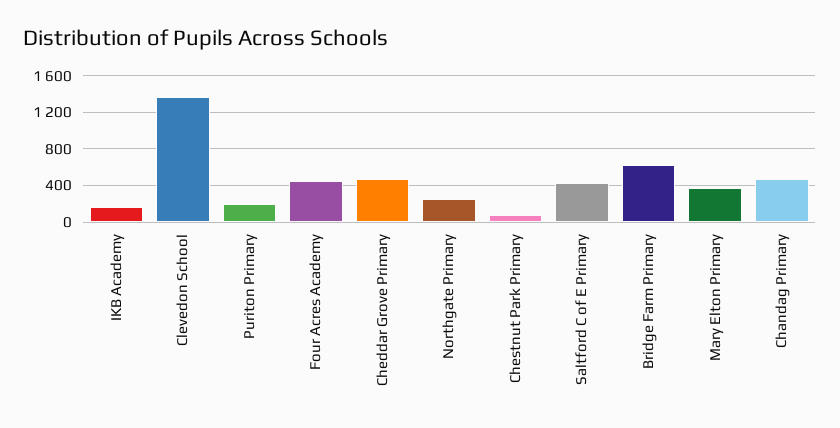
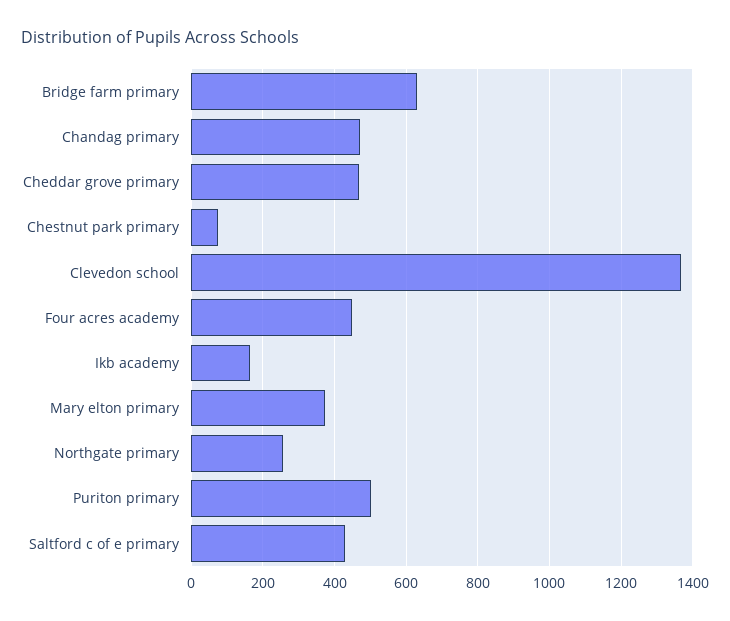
Puriton Primary: 200 -> 500

